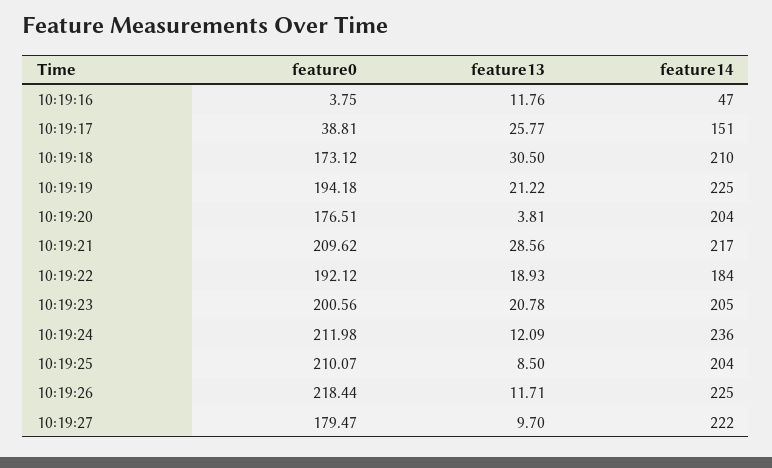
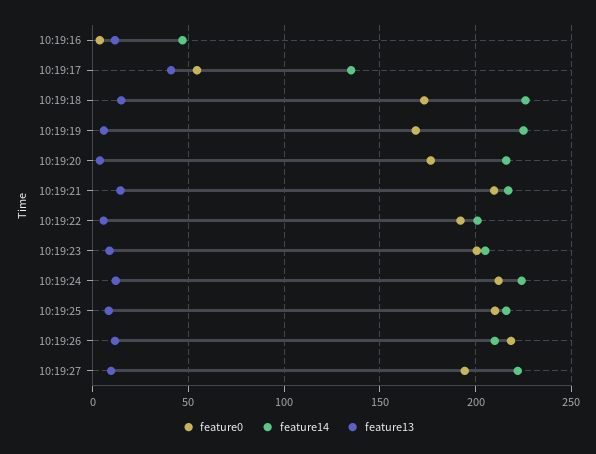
feature0, 10:19:17: 38.81 -> 55
feature13, 10:19:17: 25.77 -> 40
feature14, 10:19:17: 151 -> 135
feature13, 10:19:18: 30.5 -> 15
feature14, 10:19:18: 210 -> 225
feature0, 10:19:19: 194.18 -> 170
feature13, 10:19:19: 21.22 -> 5
feature14, 10:19:20: 204 -> 215
feature13, 10:19:21: 28.56 -> 15
feature13, 10:19:22: 18.93 -> 5
feature14, 10:19:22: 184 -> 200
feature13, 10:19:23: 20.78 -> 10
feature14, 10:19:24: 236 -> 225
feature14, 10:19:25: 204 -> 215
feature14, 10:19:26: 225 -> 210
feature0, 10:19:27: 179.47 -> 195

